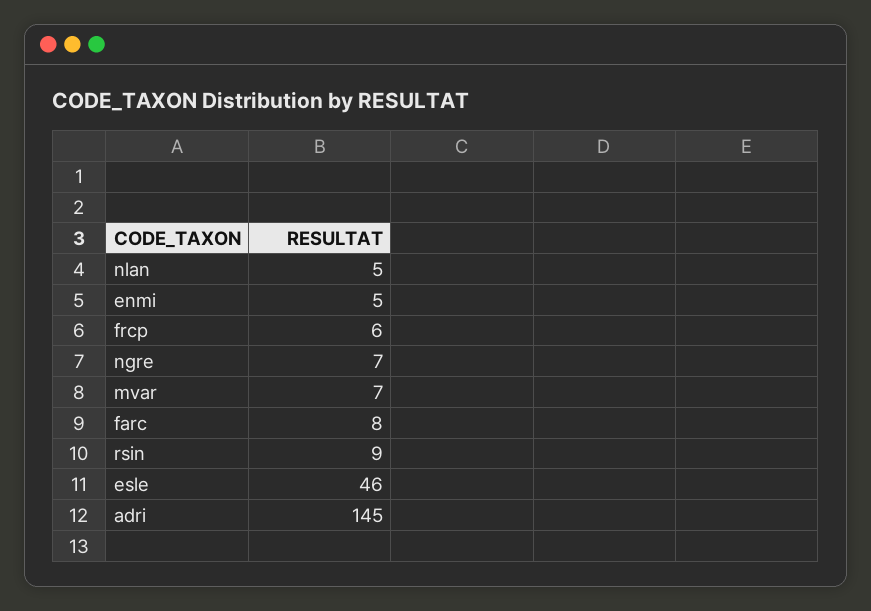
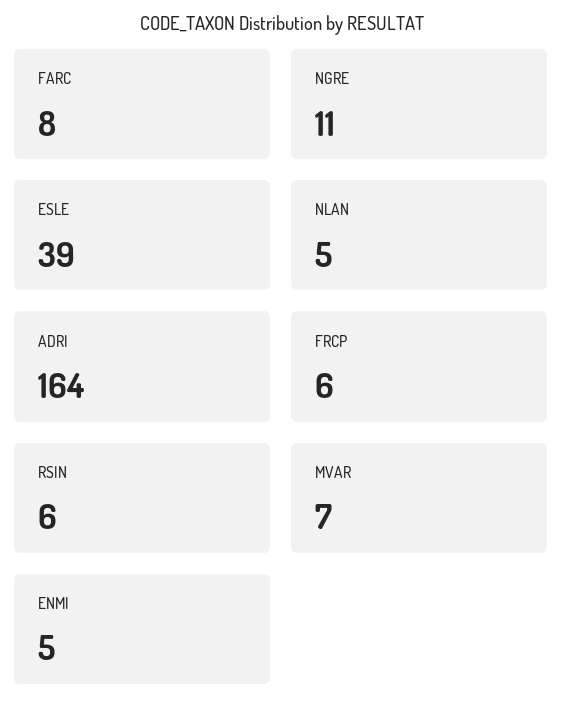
ngre: 7 -> 11
rsin: 9 -> 6
esle: 46 -> 39
adri: 145 -> 164

